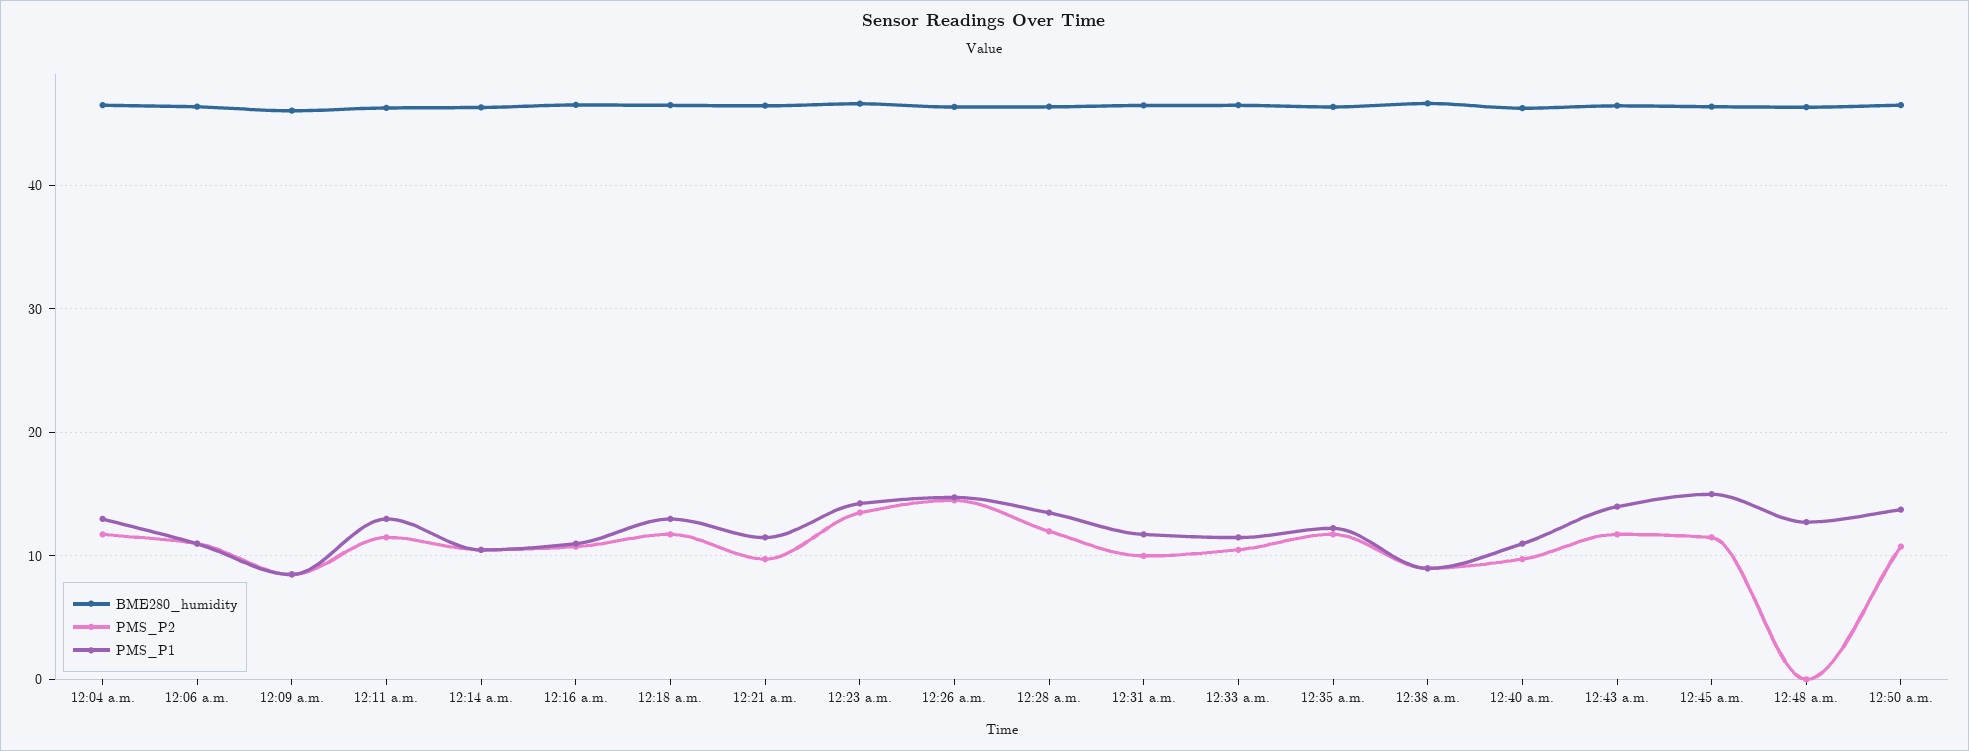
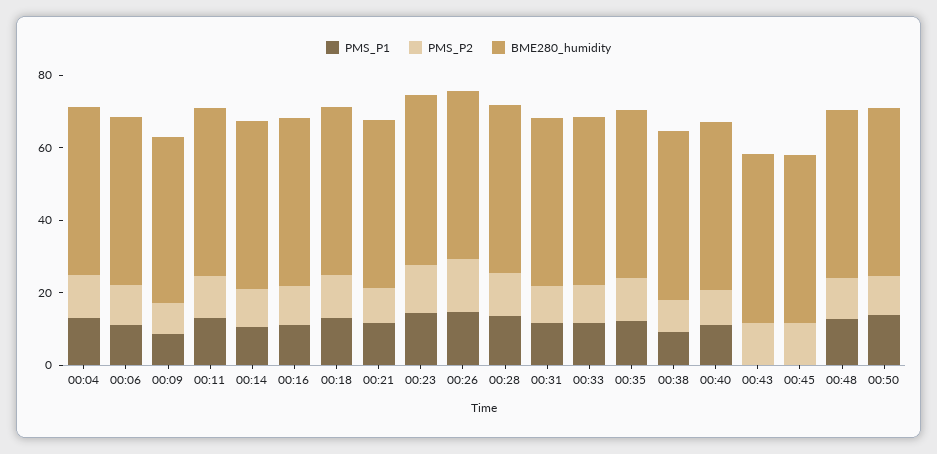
PMS_P1, 12:43 a.m.: 14 -> 0
PMS_P1, 12:45 a.m.: 15 -> 0
PMS_P2, 12:48 a.m.: 0 -> 10

